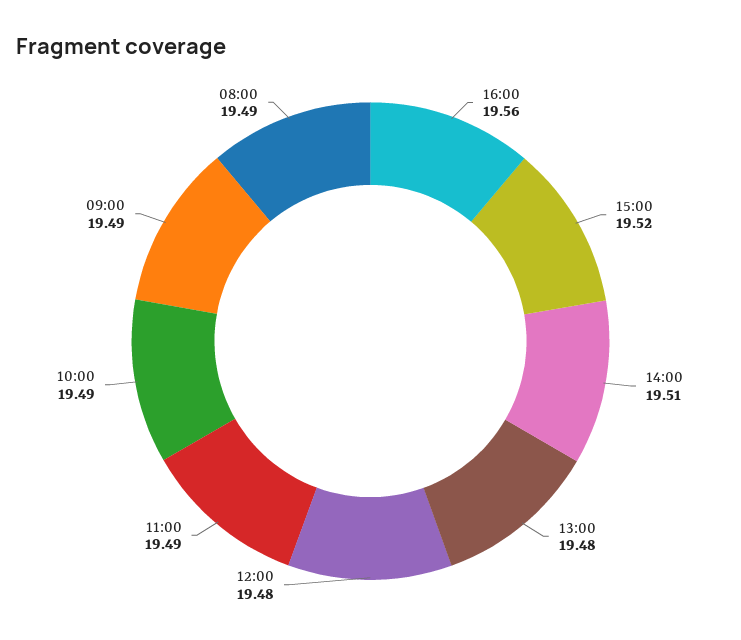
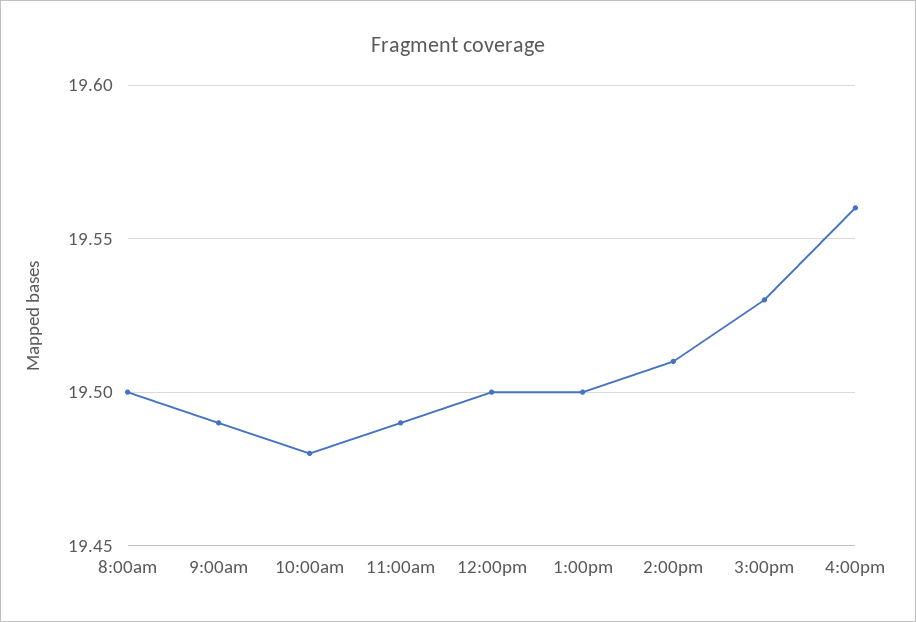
15:00: 19.52 -> 19.53
13:00: 19.48 -> 19.5
12:00: 19.48 -> 19.5
10:00: 19.49 -> 19.48
08:00: 19.49 -> 19.5

